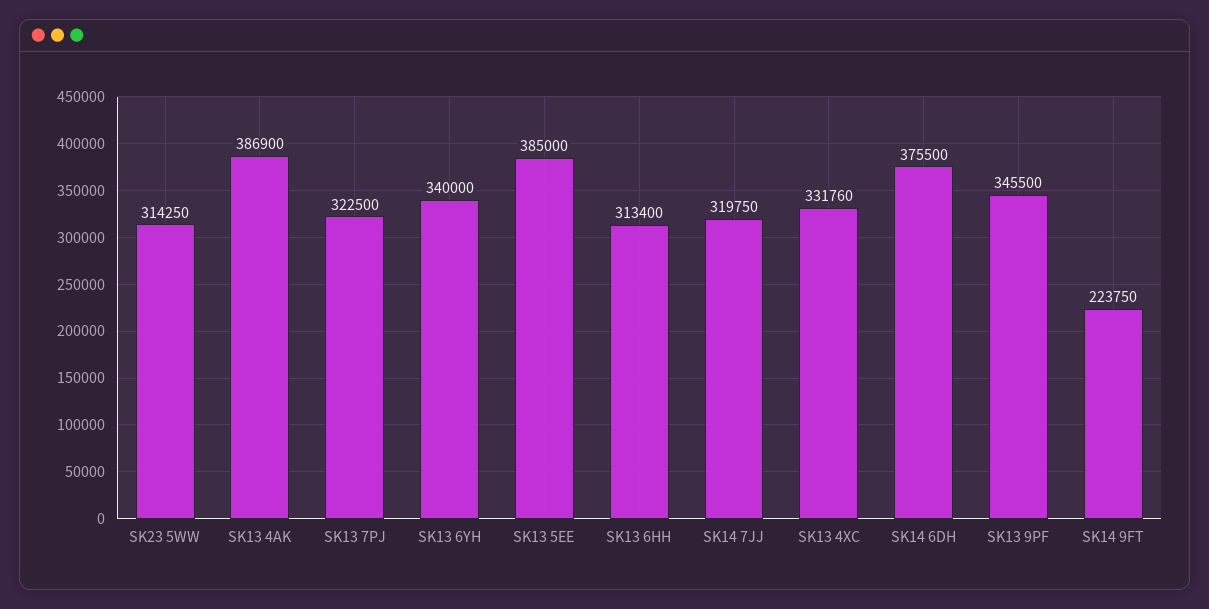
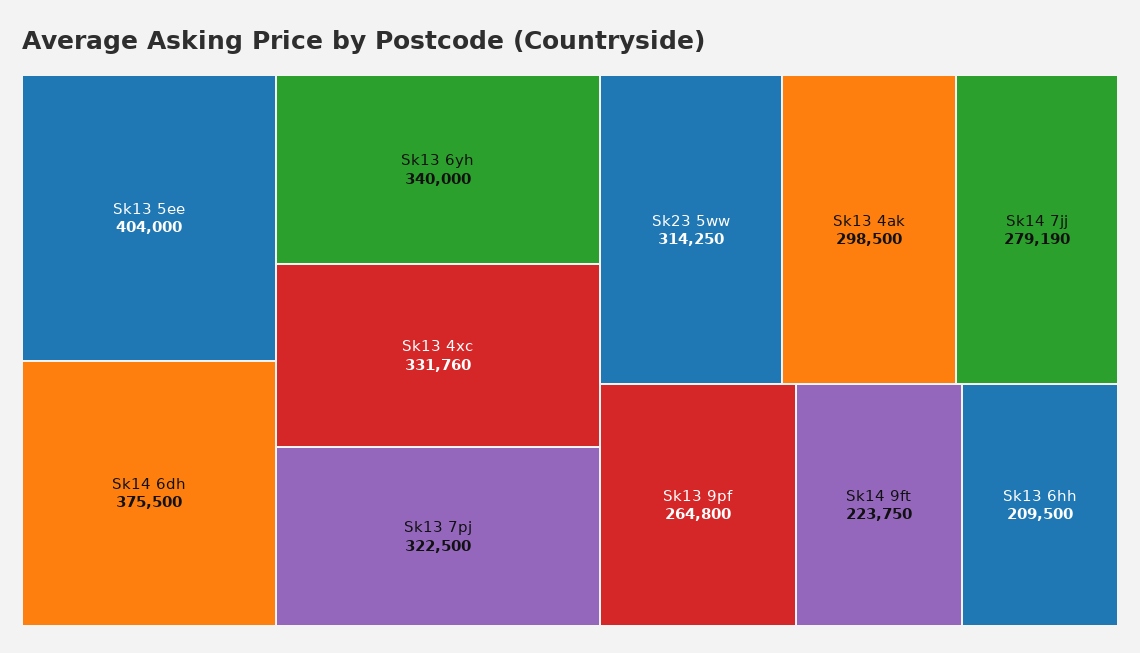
SK13 4AK: 386900 -> 298500
SK13 5EE: 385000 -> 404000
SK13 6HH: 313400 -> 209500
SK14 7JJ: 319750 -> 279190
SK13 9PF: 345500 -> 264800

